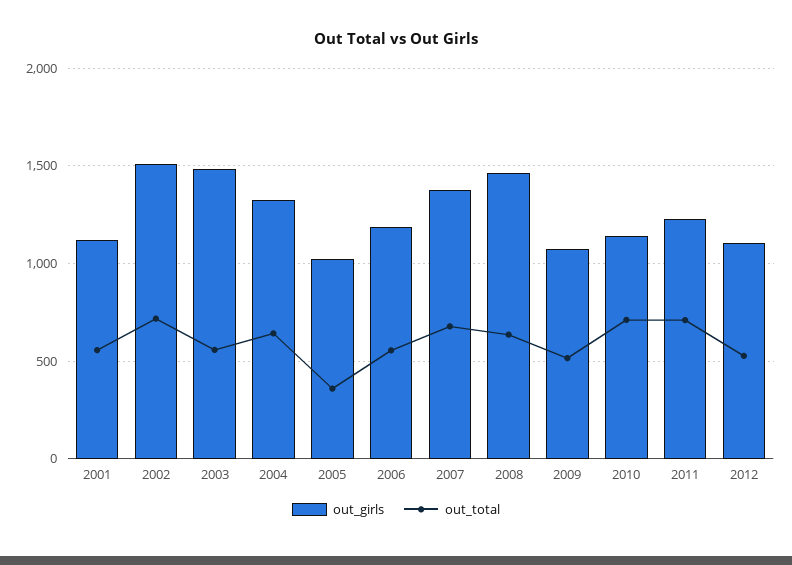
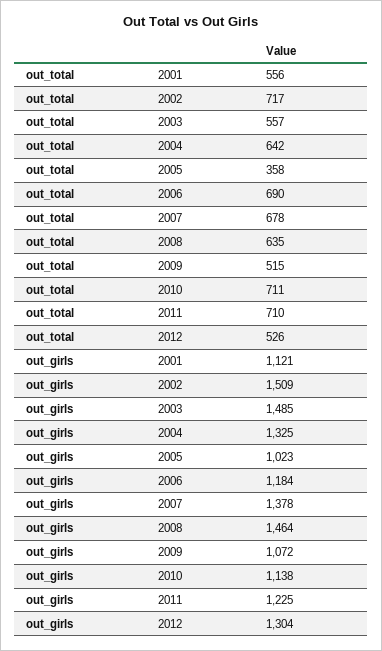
out_total, 2006: 550 -> 690
out_girls, 2012: 1100 -> 1304

